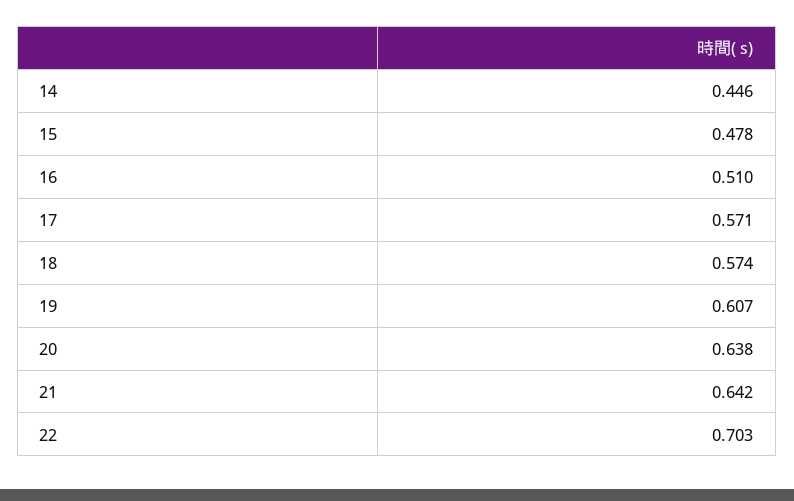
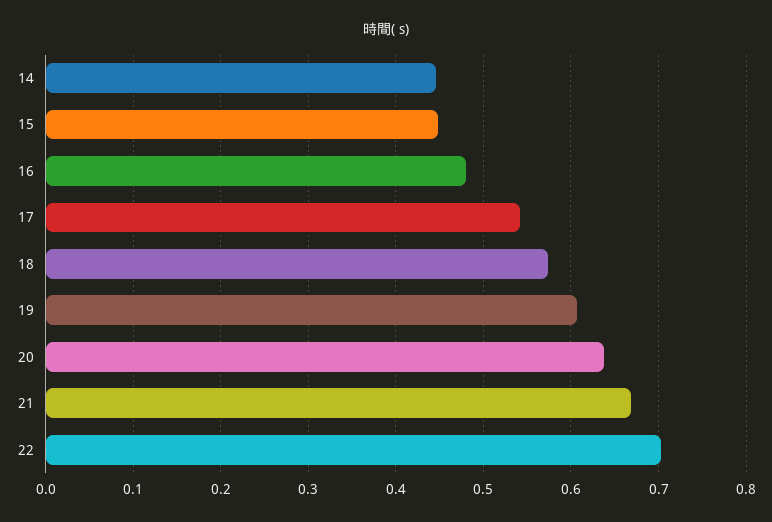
15: 0.478 -> 0.45
16: 0.51 -> 0.48
17: 0.571 -> 0.54
21: 0.642 -> 0.67

